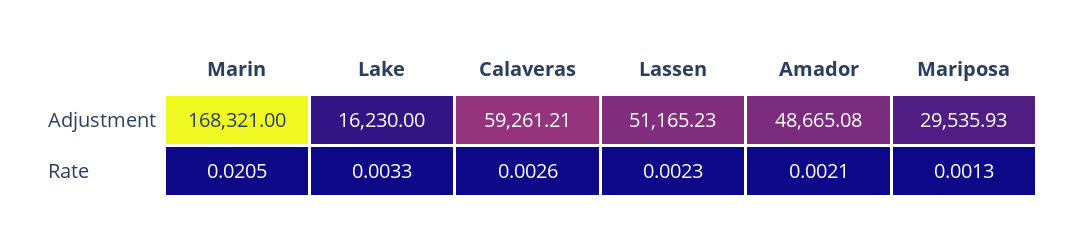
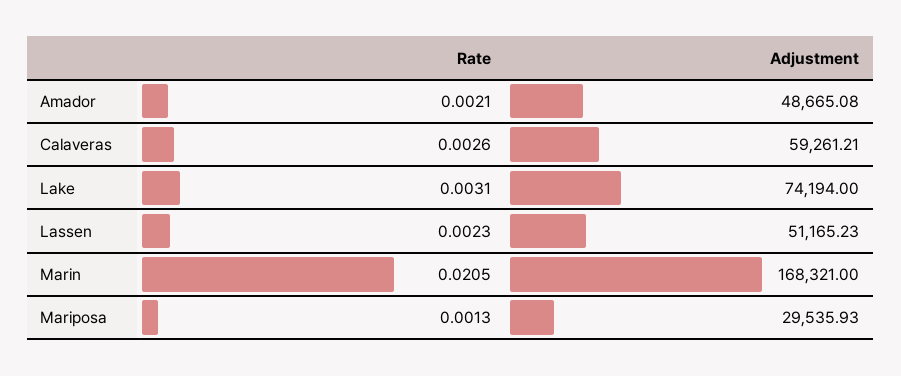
Lake, Adjustment: 16230 -> 74194
Lake, Rate: 0.0033 -> 0.0031

